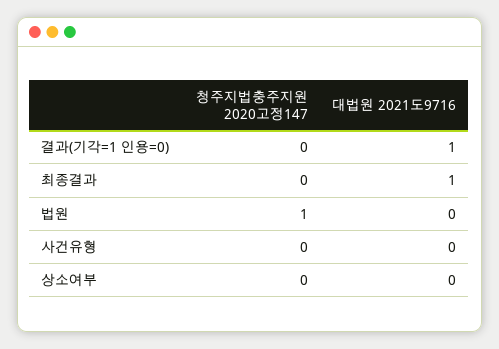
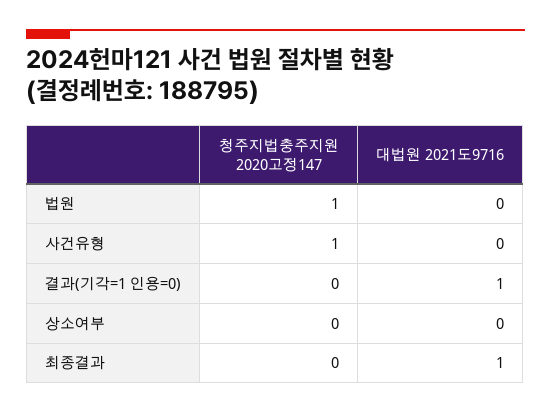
청주지법충주지원 2020고정147, 사건유형: 0 -> 1

